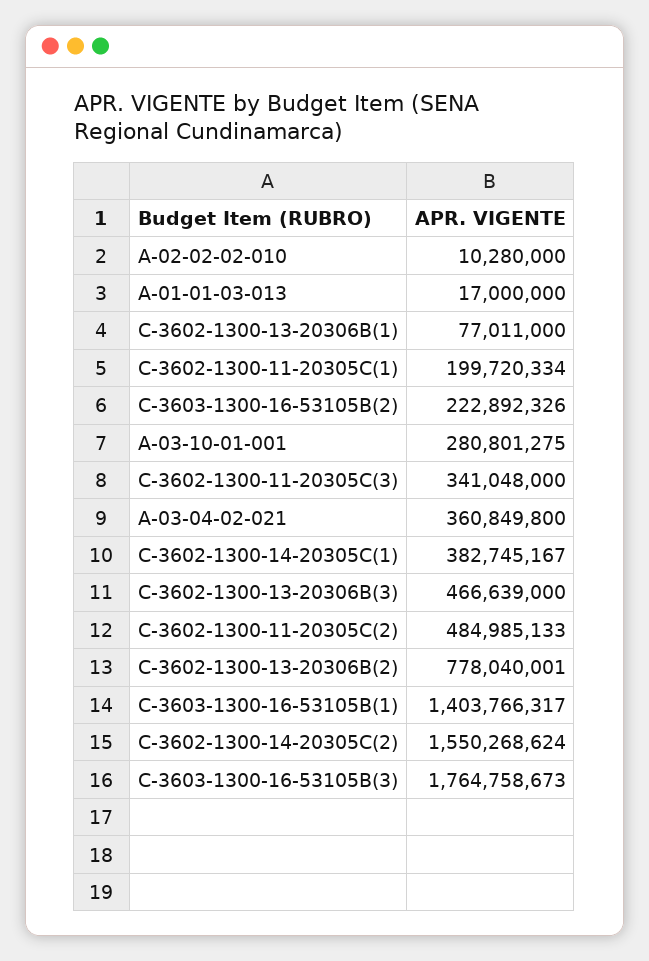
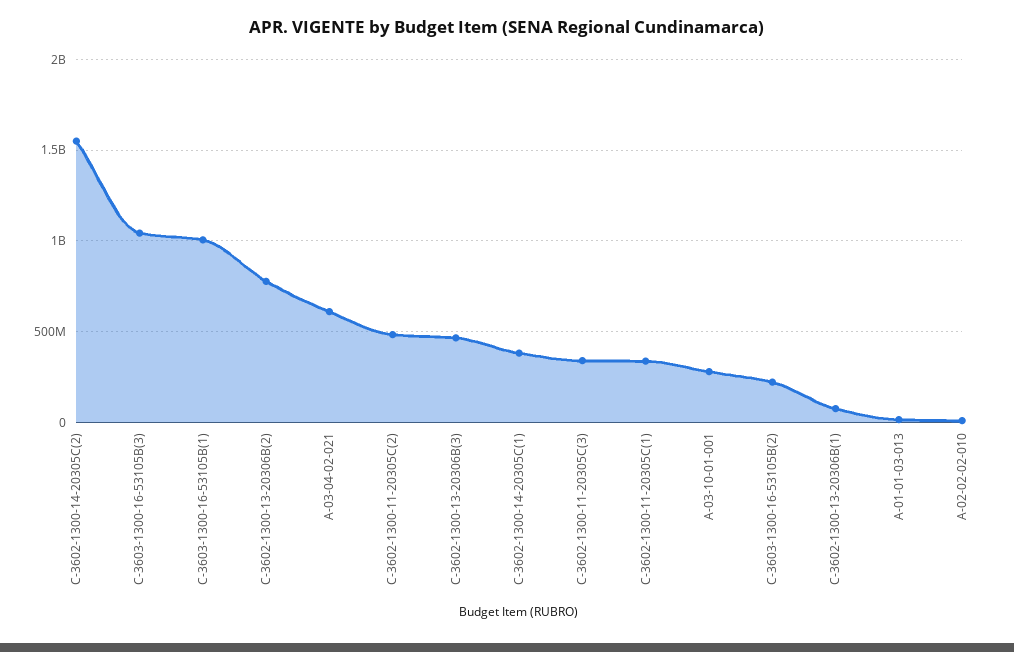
C-3602-1300-11-20305C(1): 199720334 -> 350000000
A-03-04-02-021: 360849800 -> 600000000
C-3603-1300-16-53105B(1): 1403766317 -> 1000000000
C-3603-1300-16-53105B(3): 1764758673 -> 1050000000

